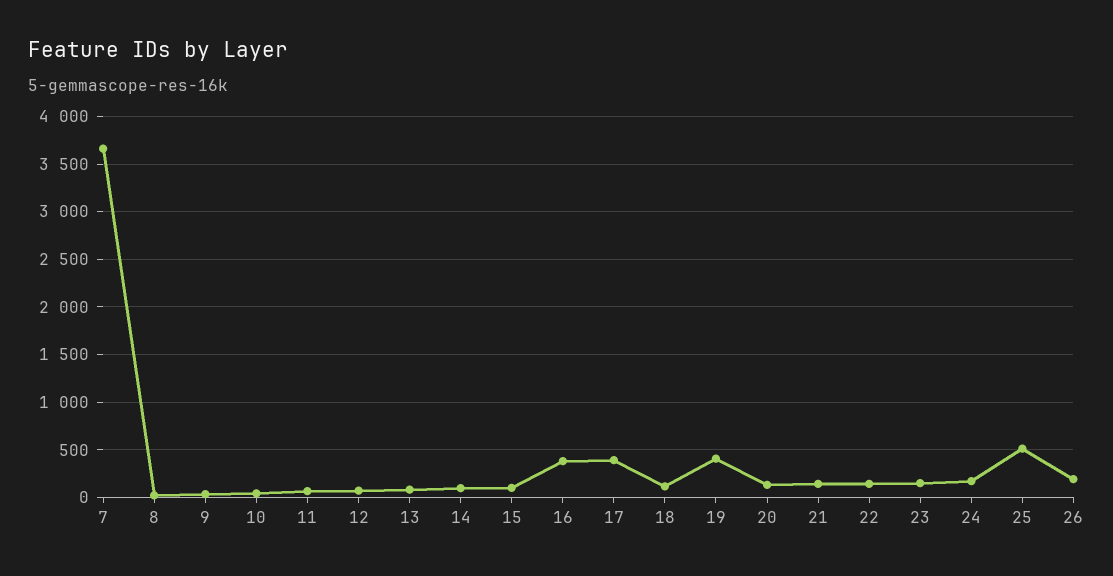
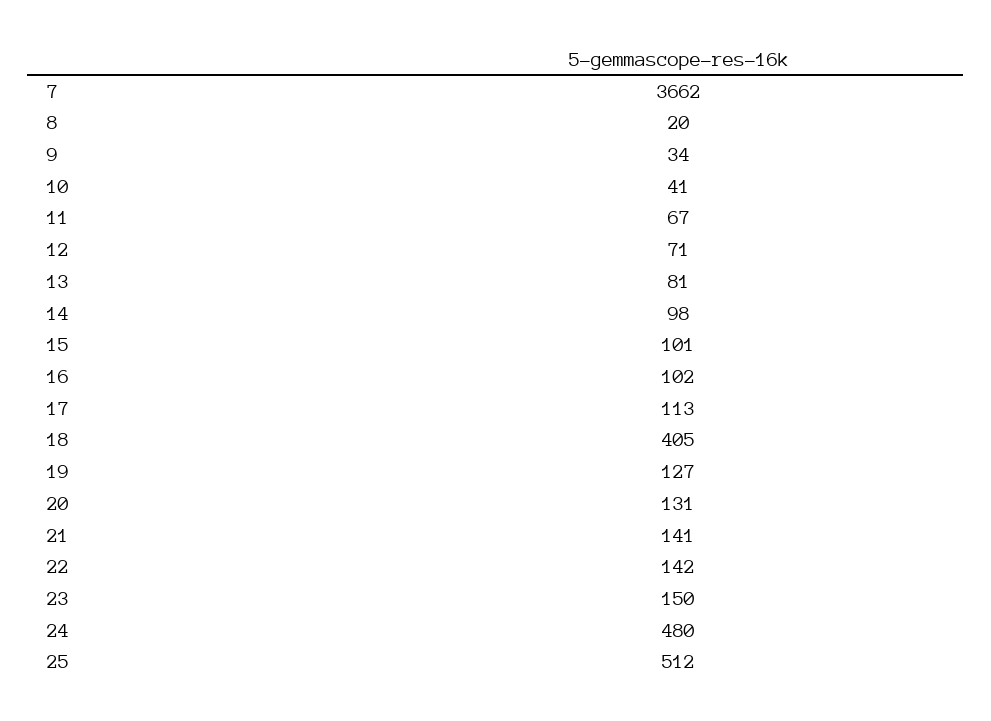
16: 400 -> 102
17: 400 -> 113
18: 100 -> 405
19: 400 -> 127
24: 200 -> 480
26: 200 -> none

